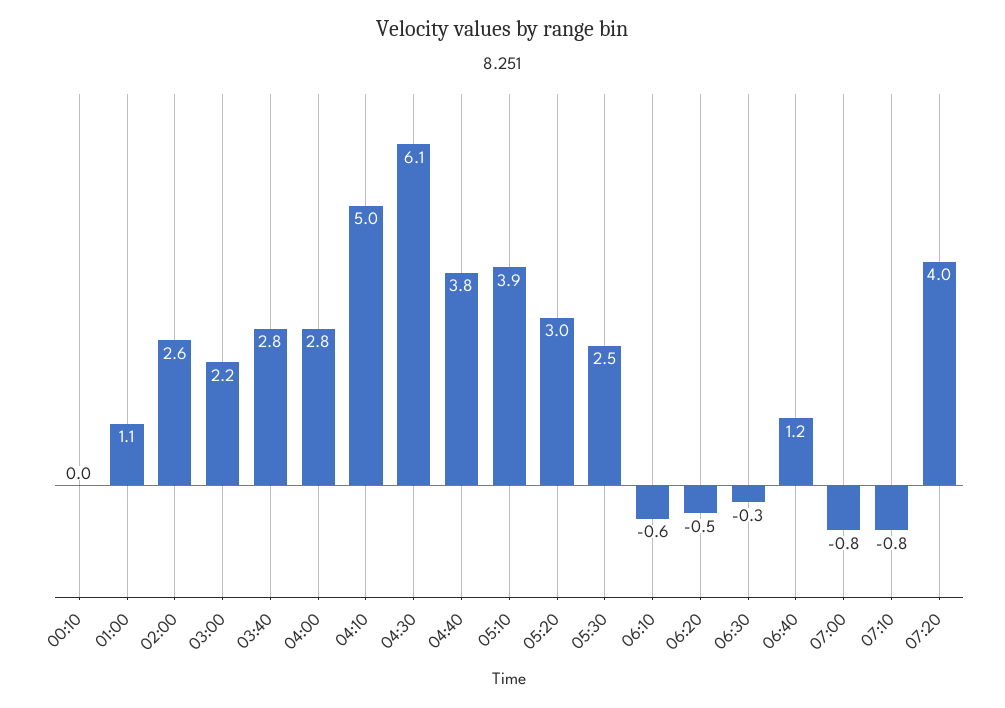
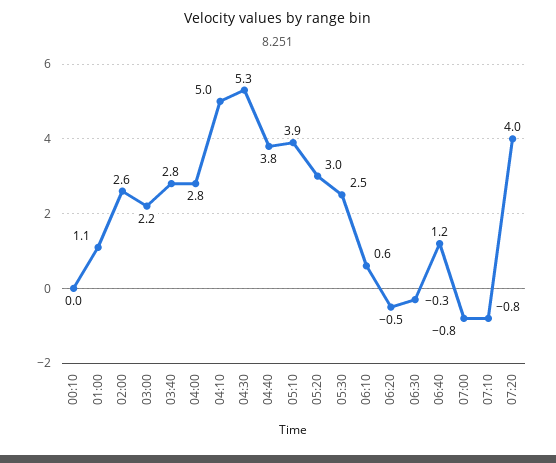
04:30: 6.1 -> 5.3
06:10: -0.6 -> 0.6

